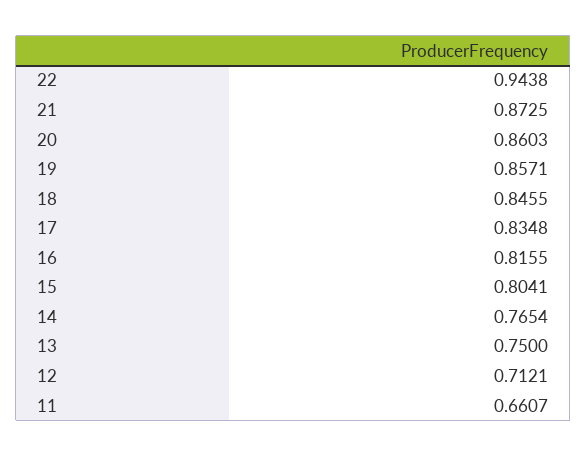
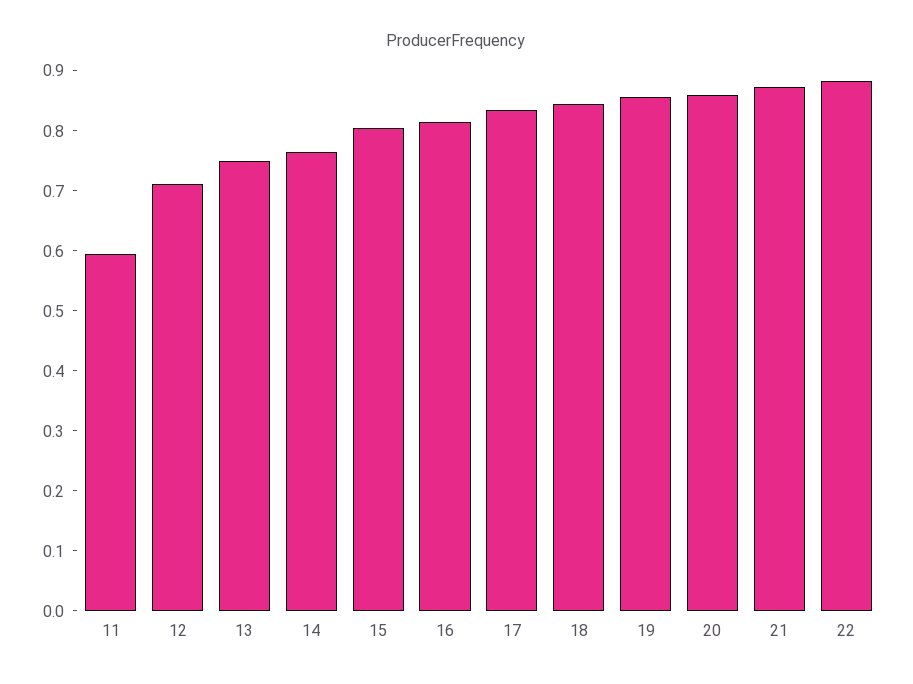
22: 0.9438 -> 0.88
11: 0.6607 -> 0.6

